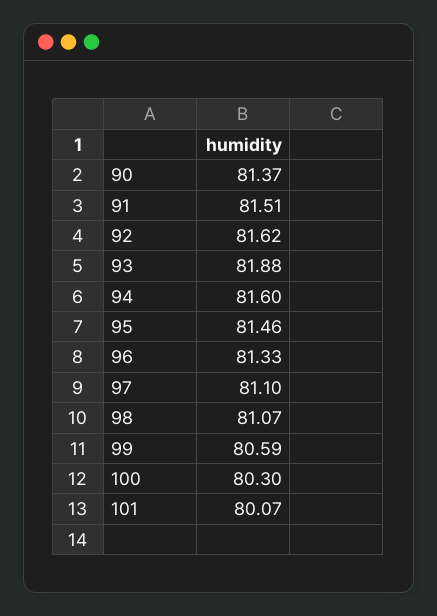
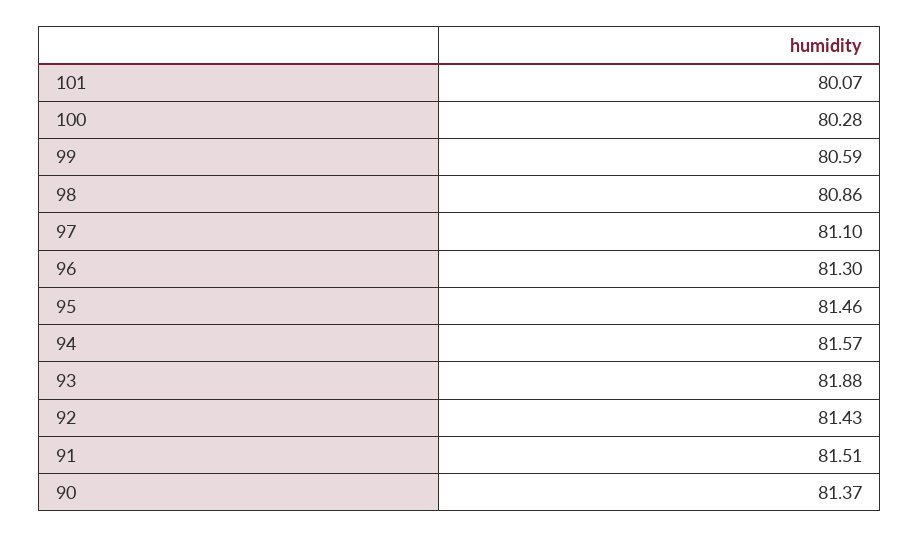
92: 81.62 -> 81.43
94: 81.6 -> 81.57
96: 81.33 -> 81.3
98: 81.07 -> 80.86
100: 80.3 -> 80.28

